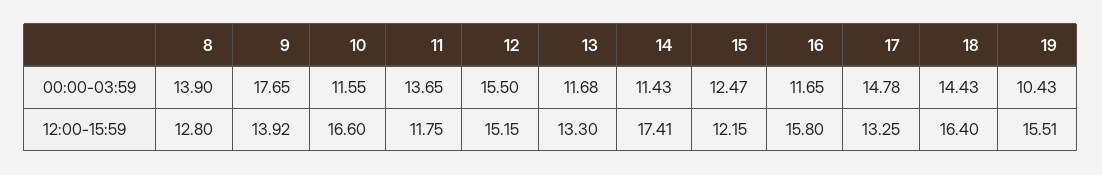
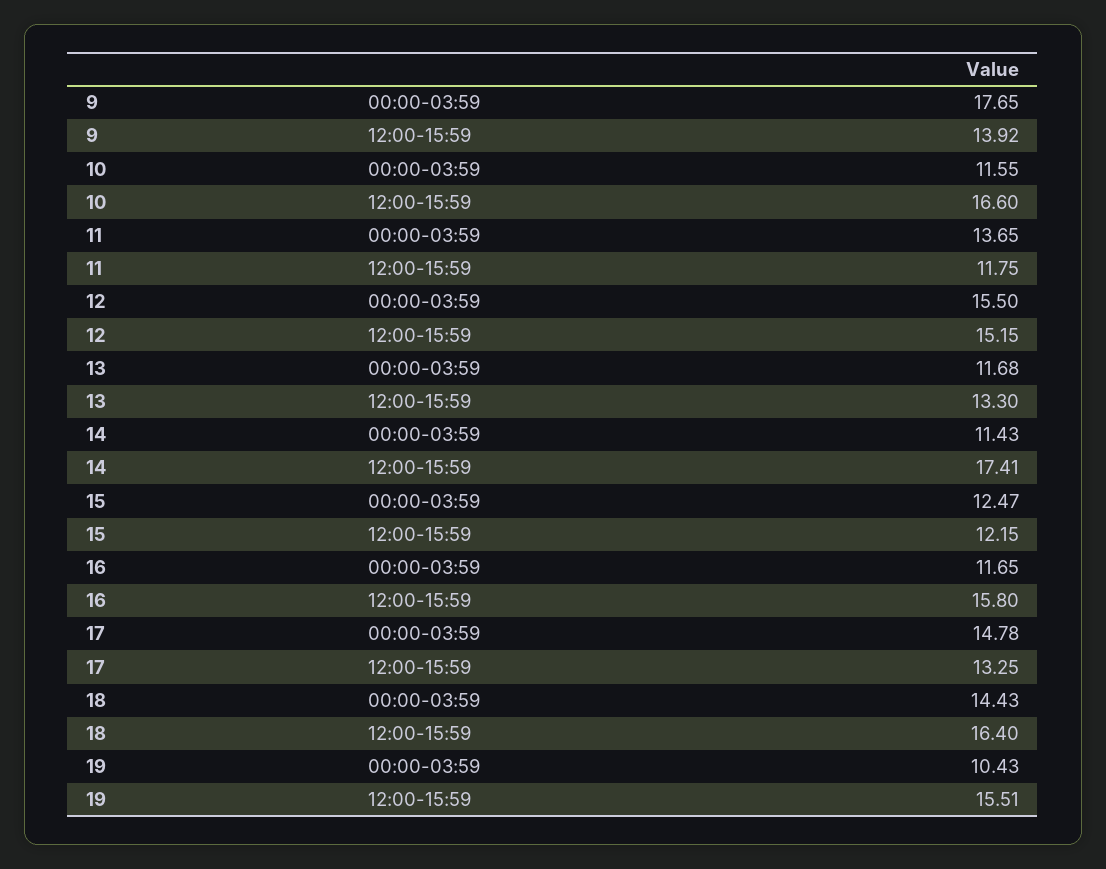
8, 00:00-03:59: 13.9 -> none
8, 12:00-15:59: 12.8 -> none

